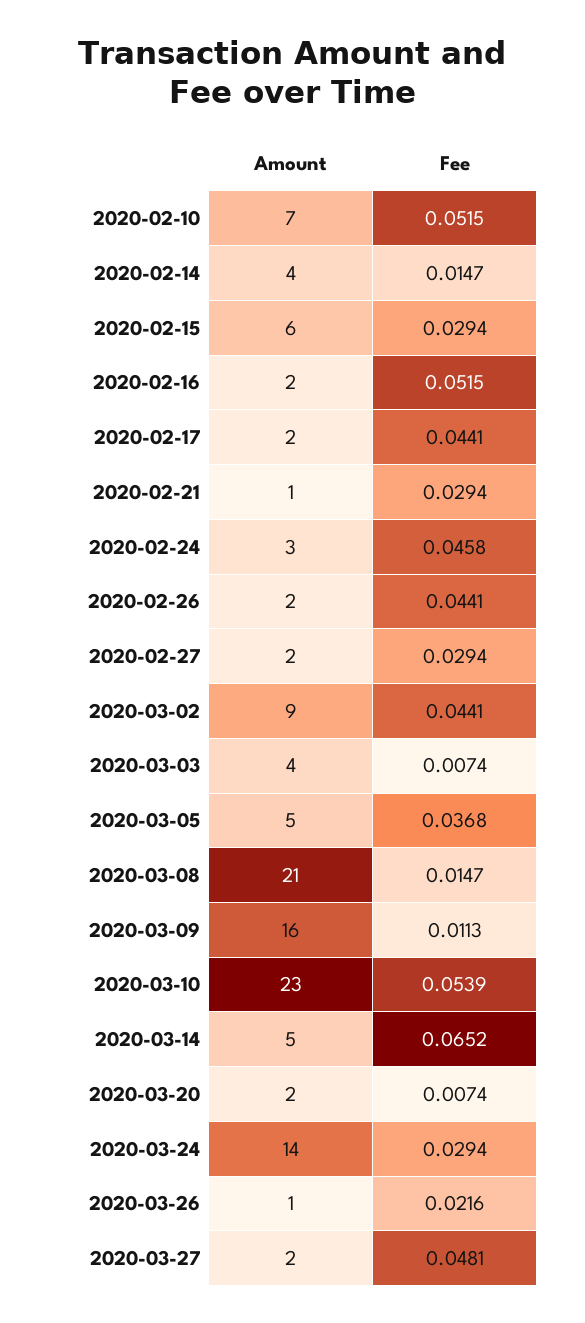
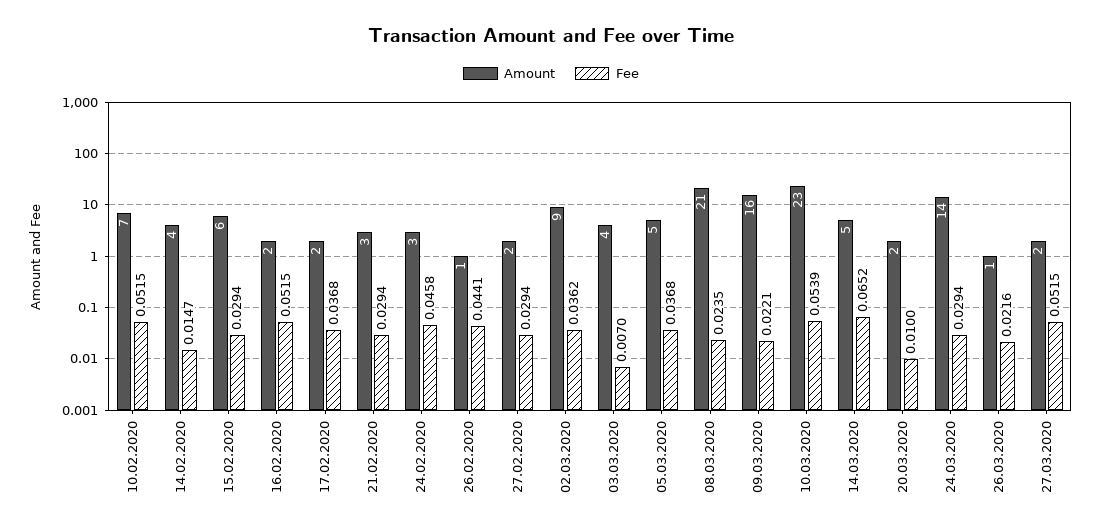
Fee, 2020-02-17: 0.0441 -> 0.0368
Amount, 2020-02-21: 1 -> 3
Amount, 2020-02-26: 2 -> 1
Fee, 2020-03-02: 0.0441 -> 0.0362
Fee, 2020-03-03: 0.0074 -> 0.007
Fee, 2020-03-08: 0.0147 -> 0.0235
Fee, 2020-03-09: 0.0113 -> 0.0221
Fee, 2020-03-20: 0.0074 -> 0.01
Fee, 2020-03-27: 0.0481 -> 0.0515

